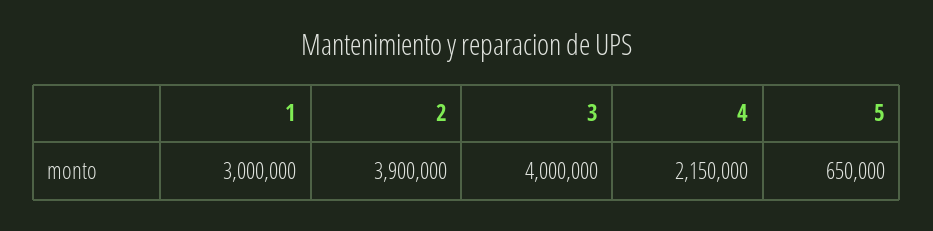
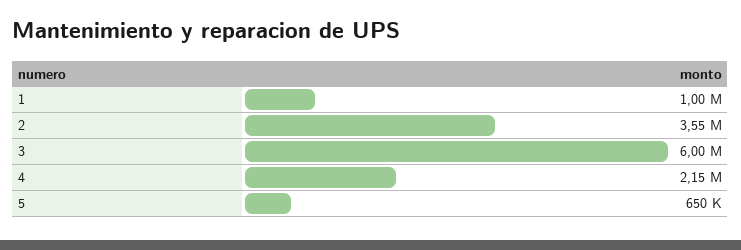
1: 3000000 -> 1000000
2: 3900000 -> 3550000
3: 4000000 -> 6000000

